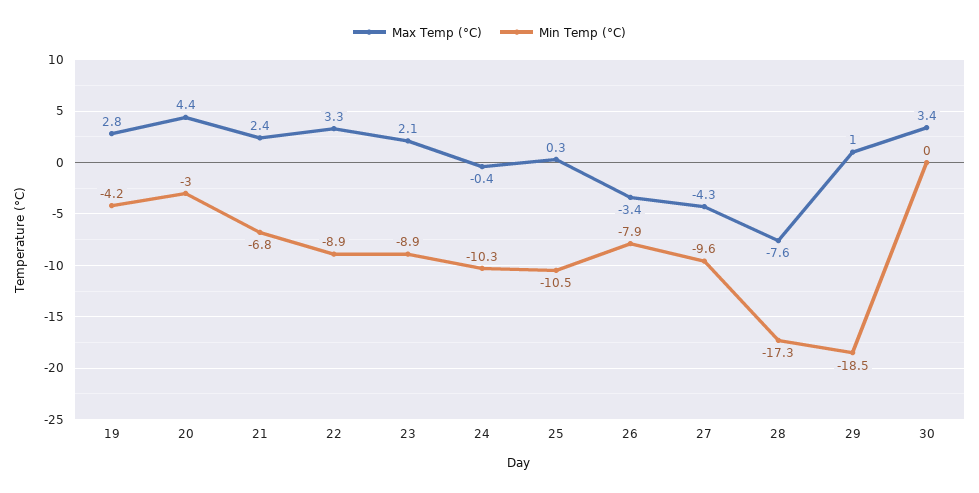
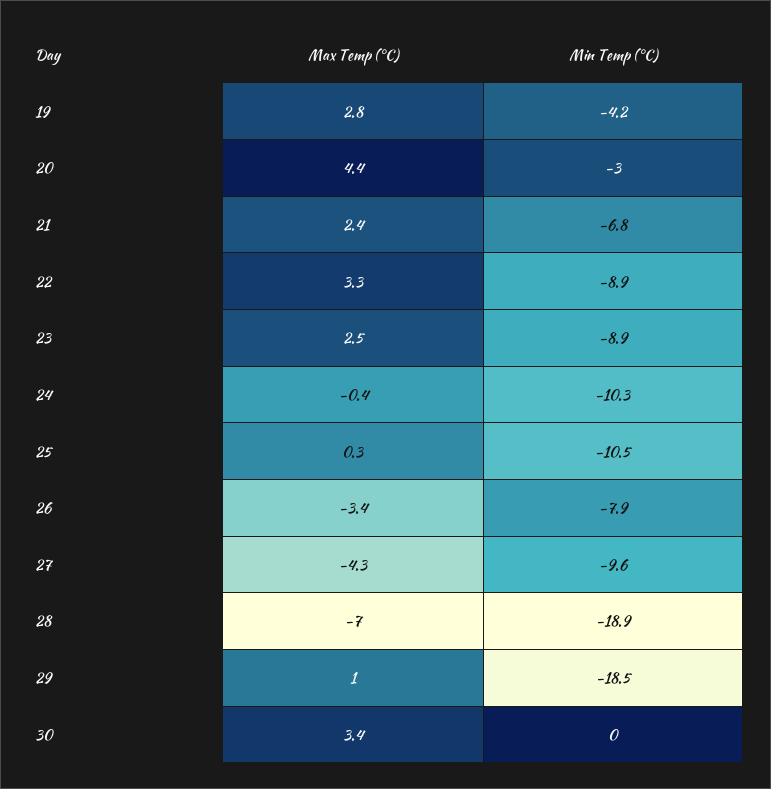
Max Temp (°C), 23: 2.1 -> 2.5
Max Temp (°C), 28: -7.6 -> -7
Min Temp (°C), 28: -17.3 -> -18.9

